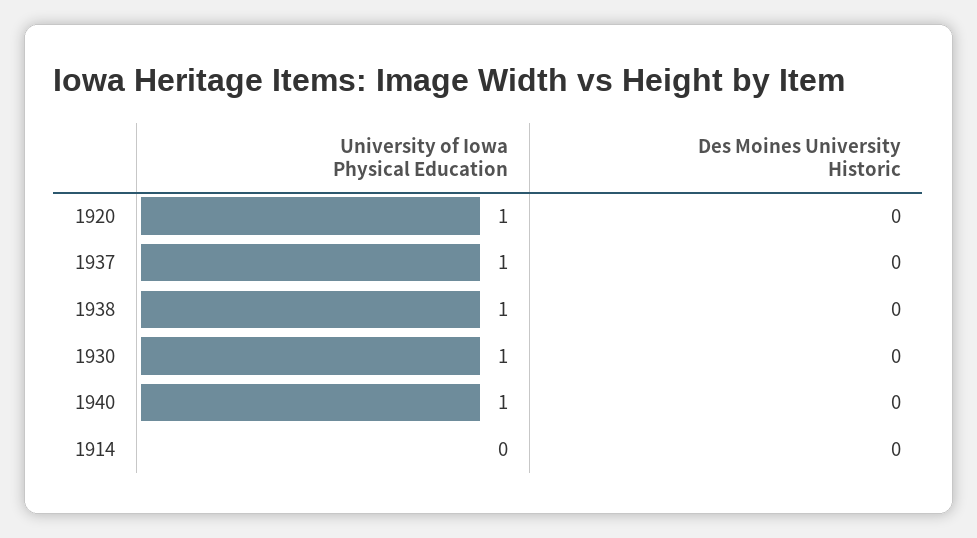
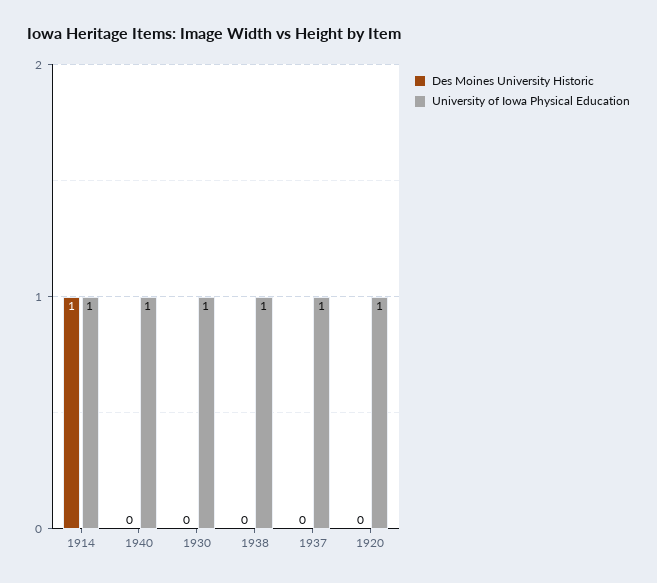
University of Iowa Physical Education, 1914: 0 -> 1
Des Moines University Historic, 1914: 0 -> 1

